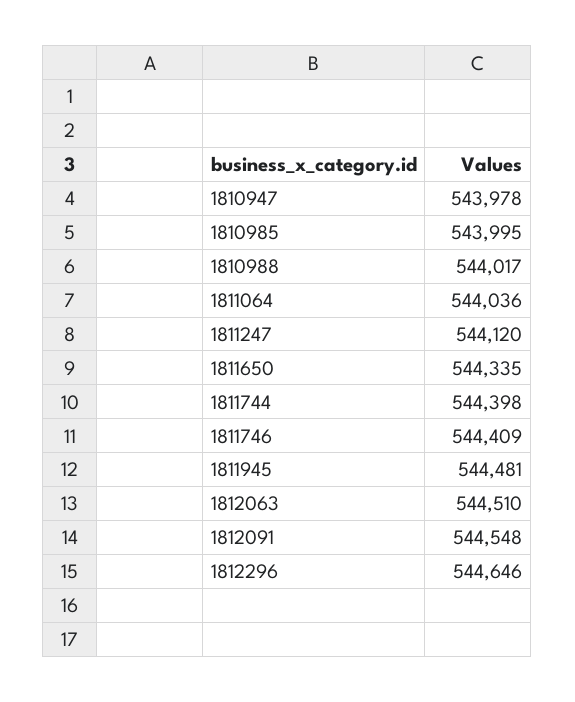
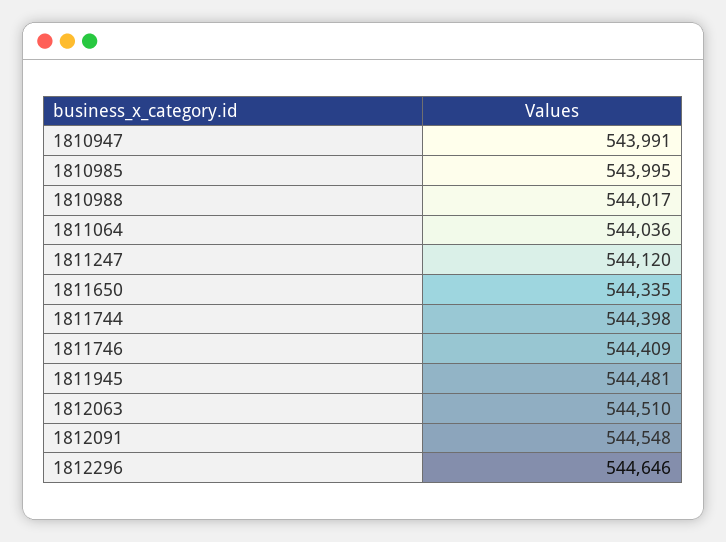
1810947: 543978 -> 543991

